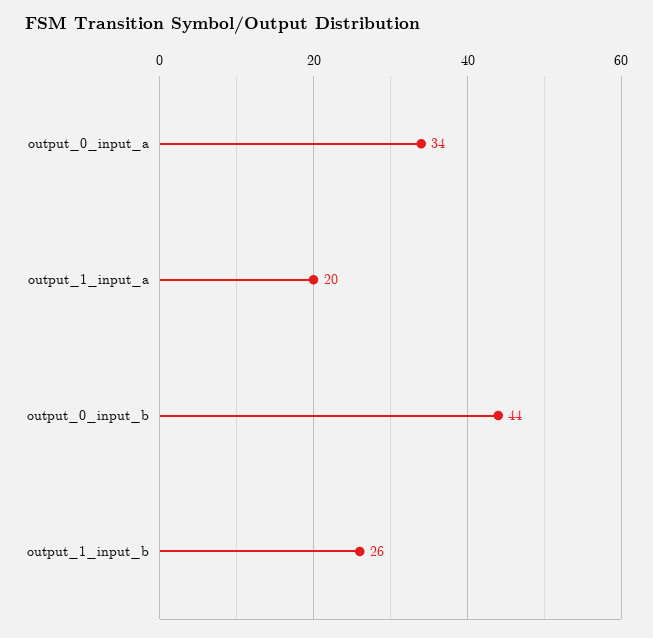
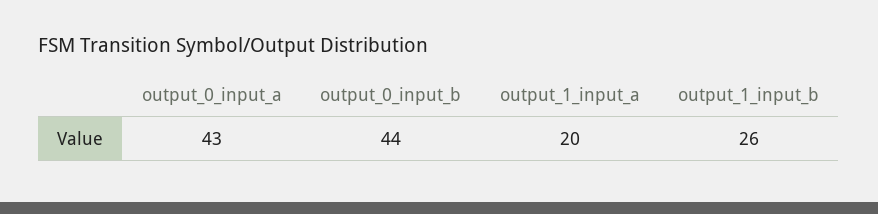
output_0_input_a: 34 -> 43

